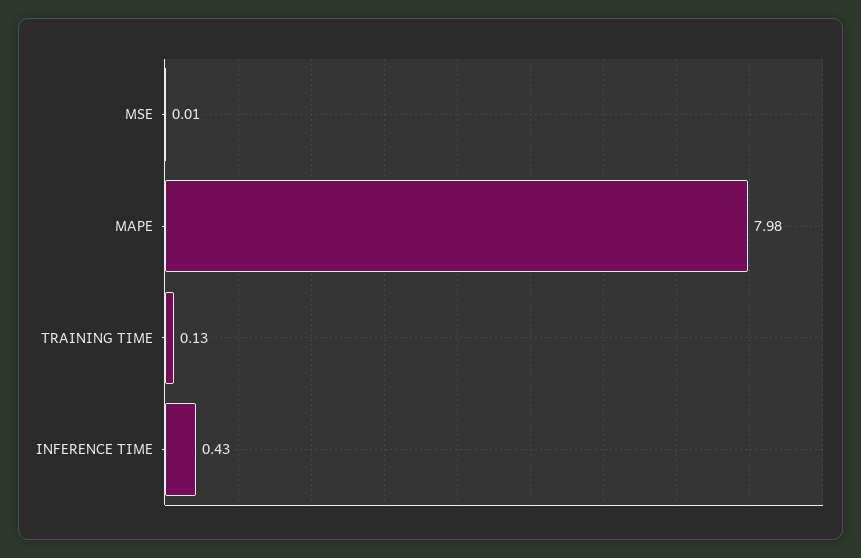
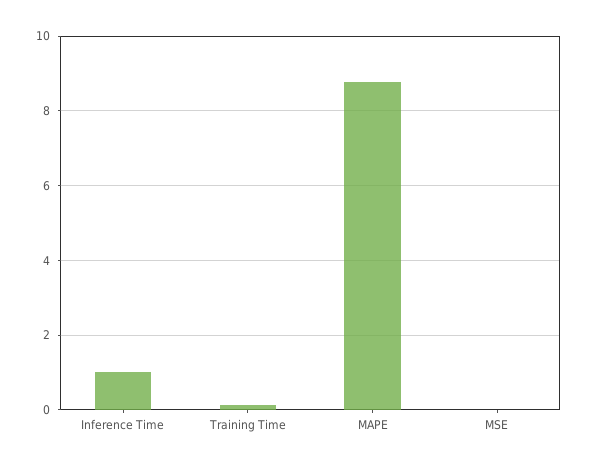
MAPE: 7.98 -> 8.8
INFERENCE TIME: 0.43 -> 1

